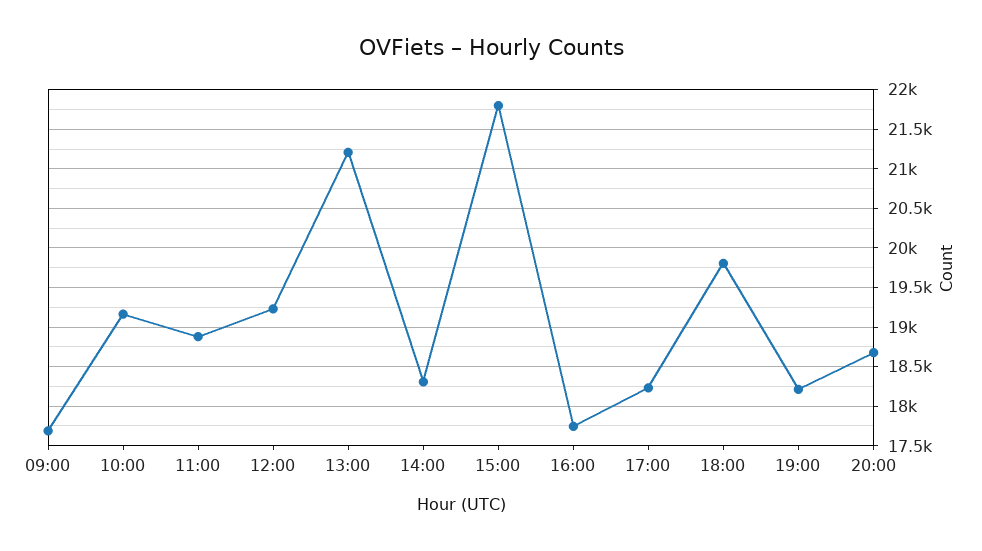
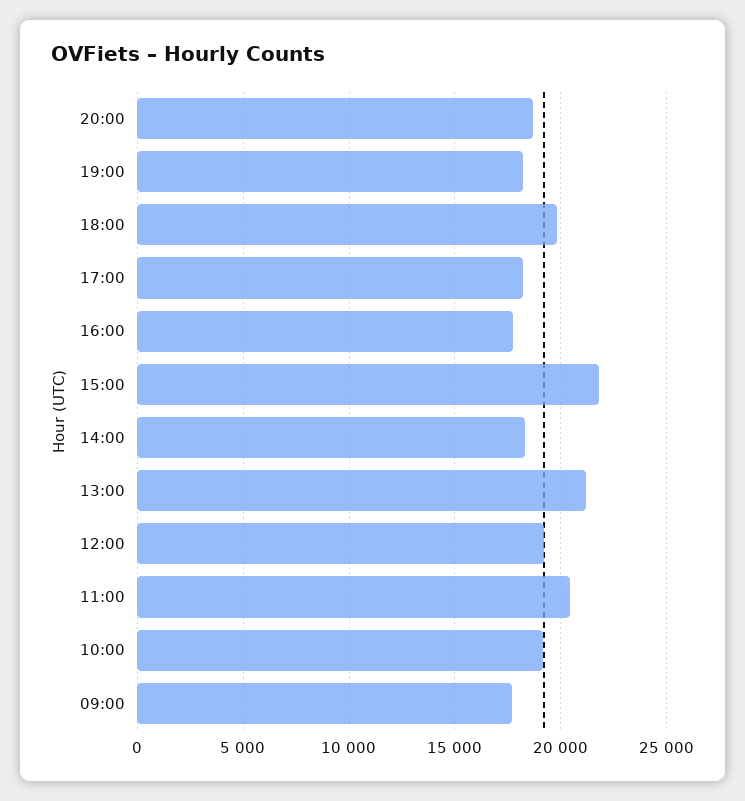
11:00: 18900 -> 20500

